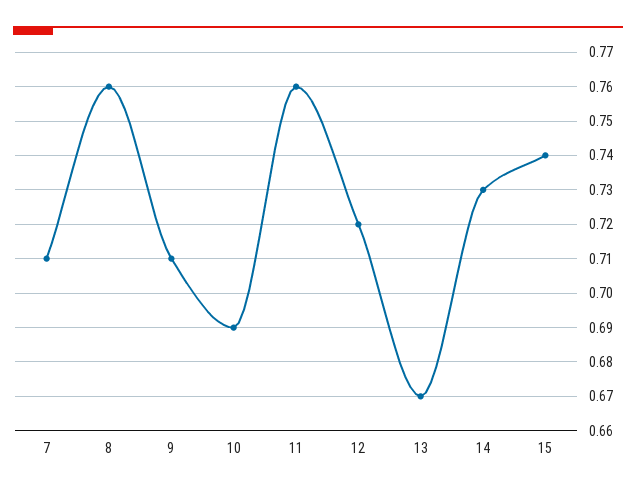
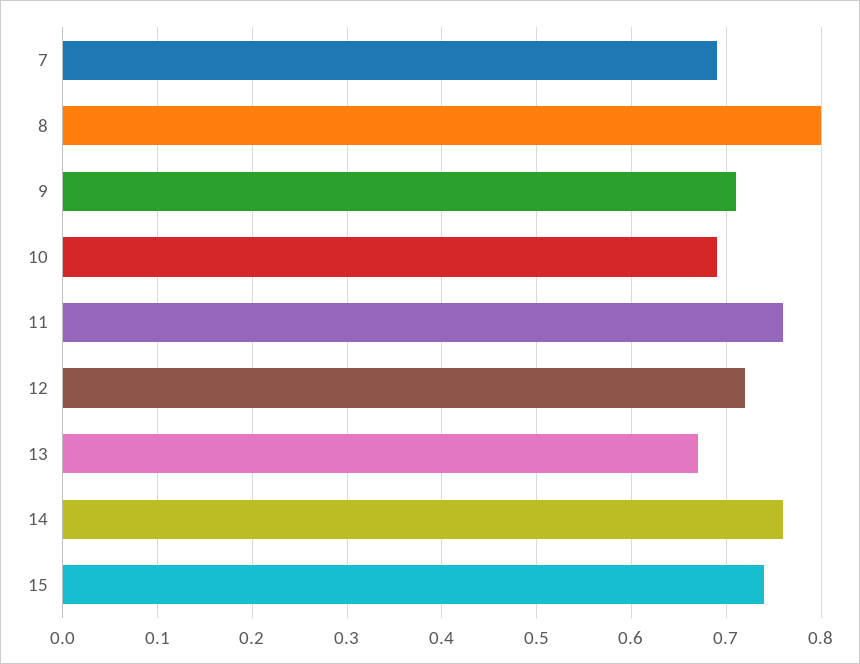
7: 0.71 -> 0.69
8: 0.76 -> 0.8
14: 0.73 -> 0.76

